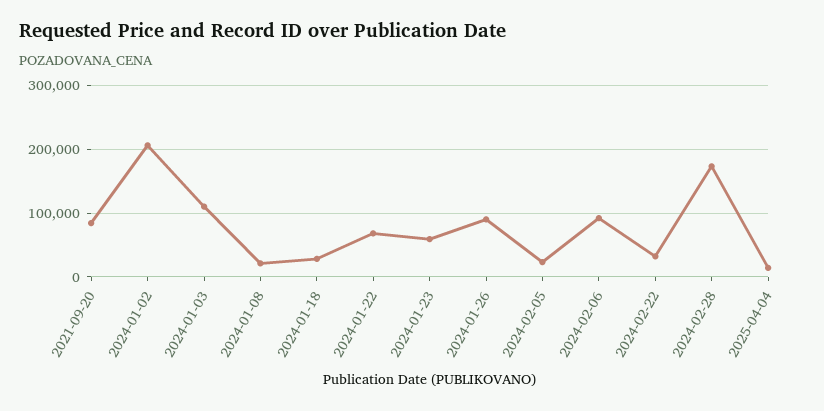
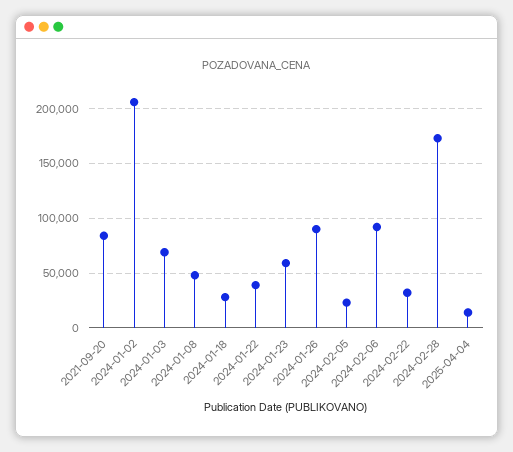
2024-01-03: 110000 -> 70000
2024-01-08: 20000 -> 50000
2024-01-22: 70000 -> 40000

